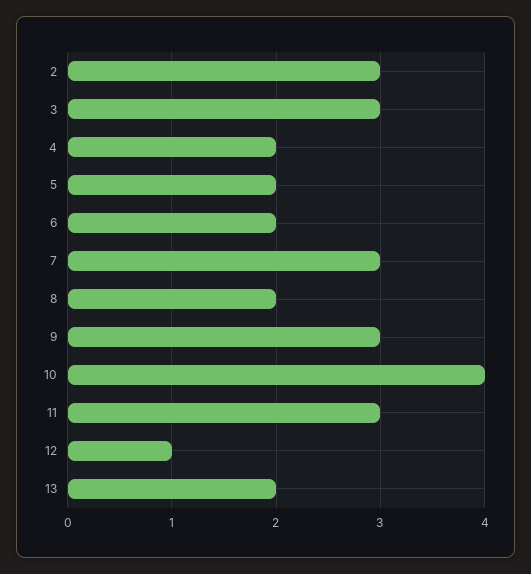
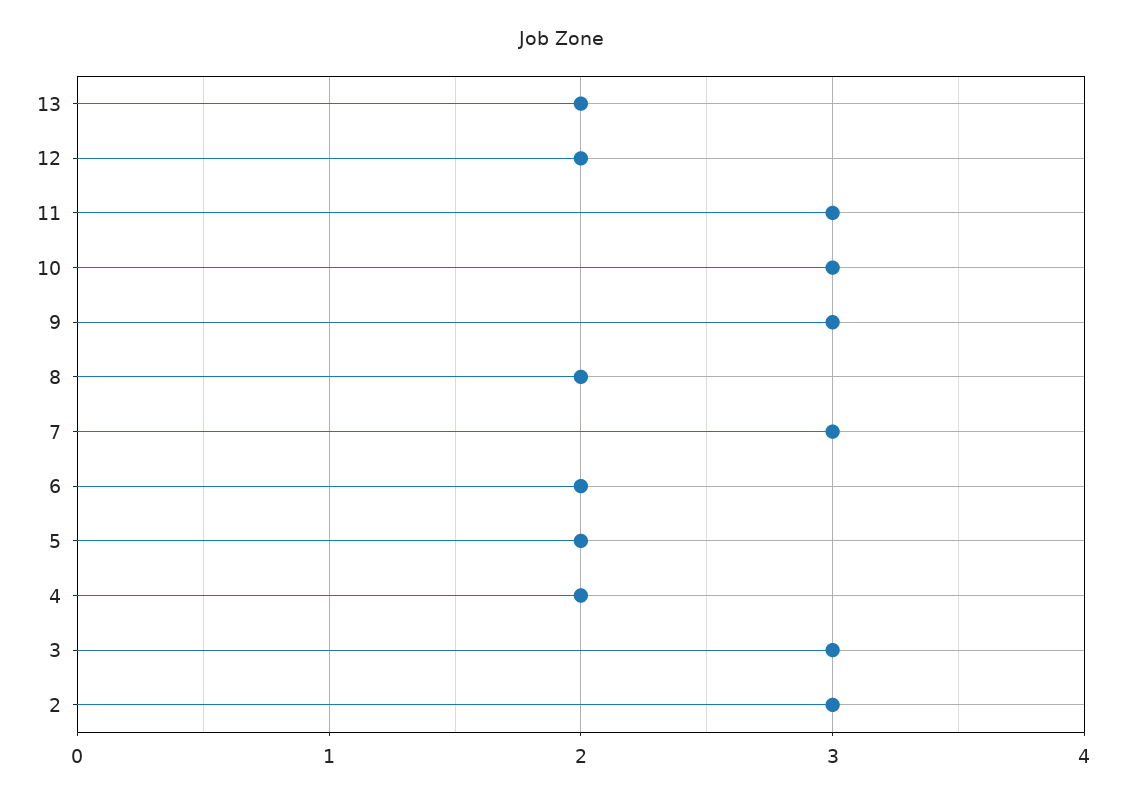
10: 4 -> 3
12: 1 -> 2

